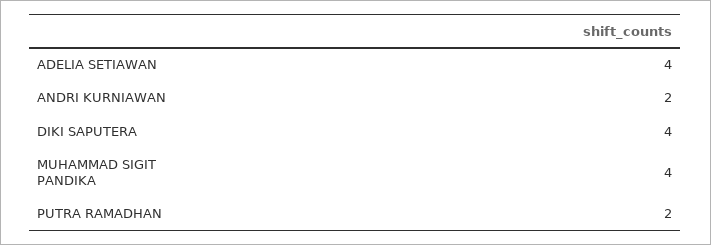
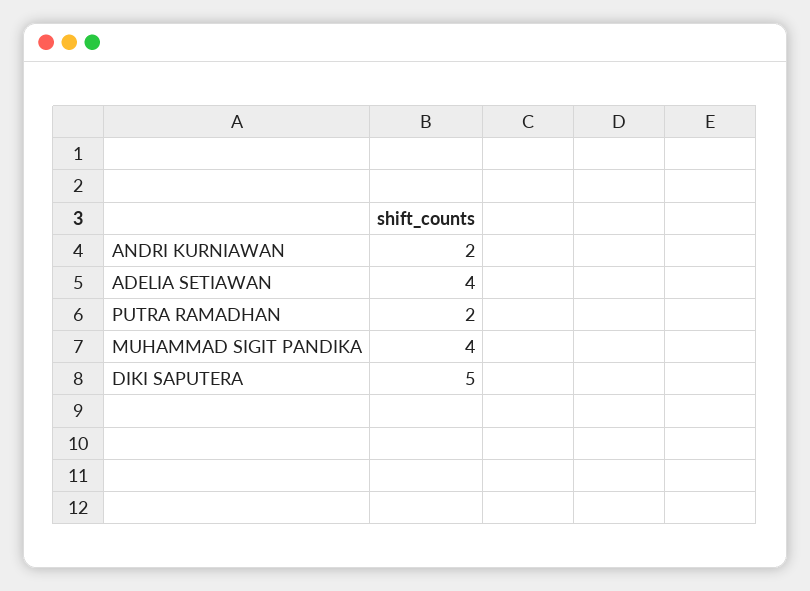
DIKI SAPUTERA: 4 -> 5

